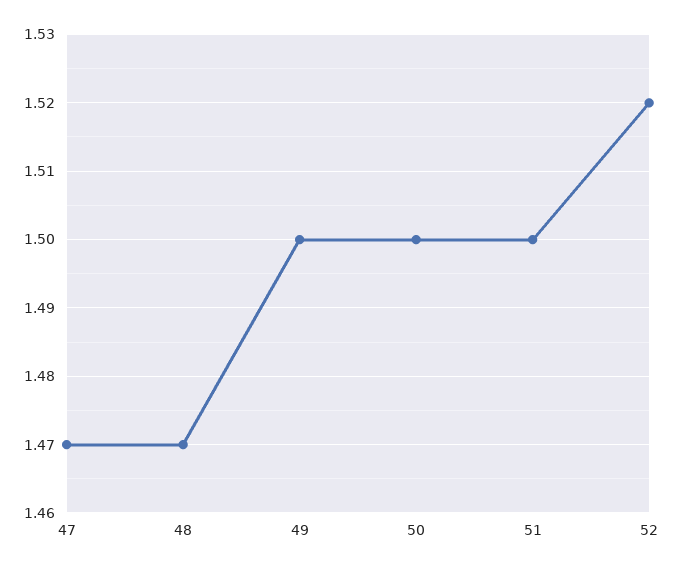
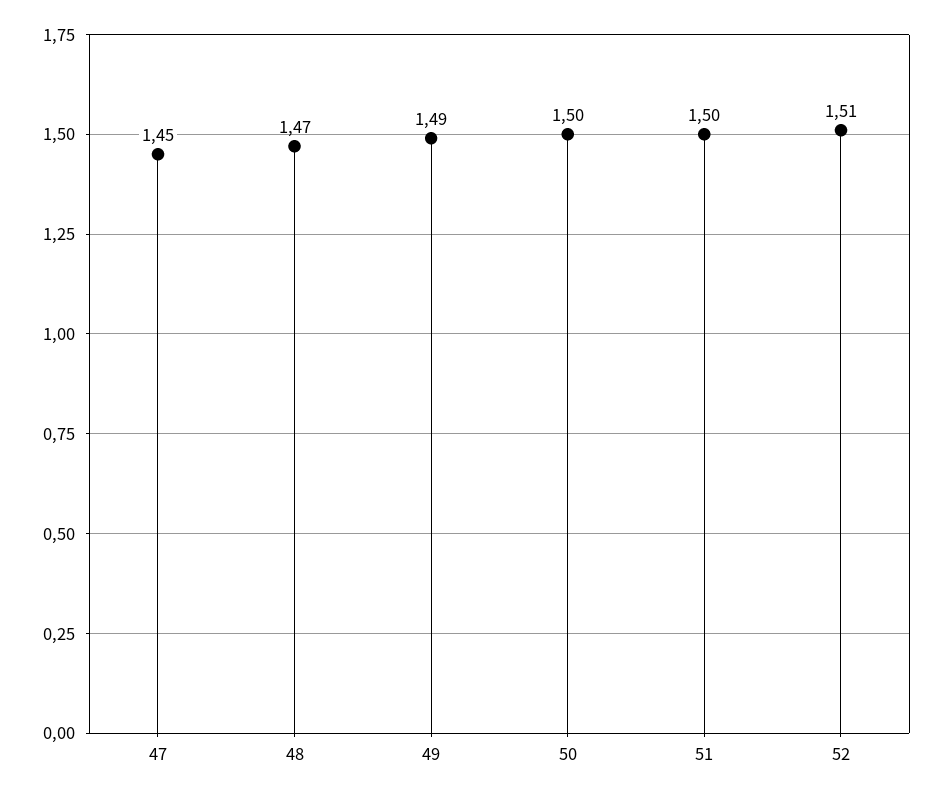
47: 1.47 -> 1.45
49: 1.5 -> 1.49
52: 1.52 -> 1.51

